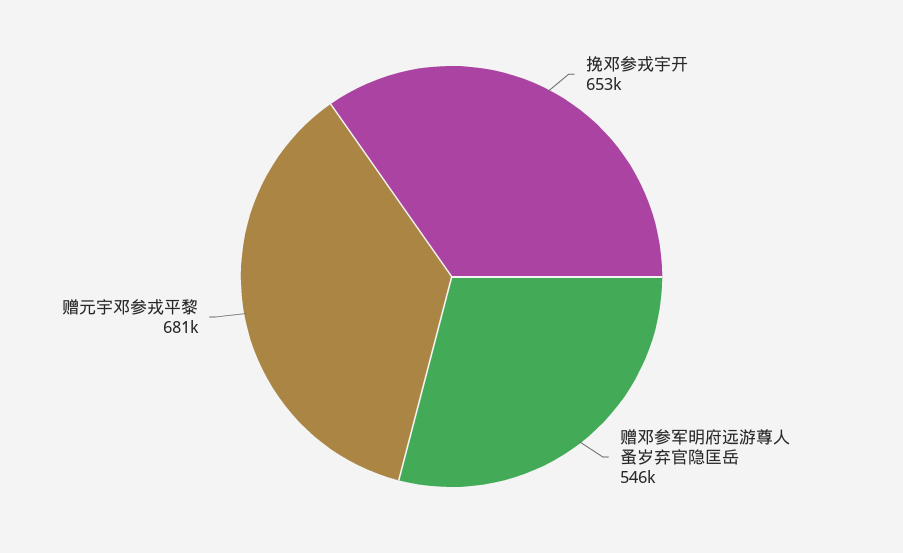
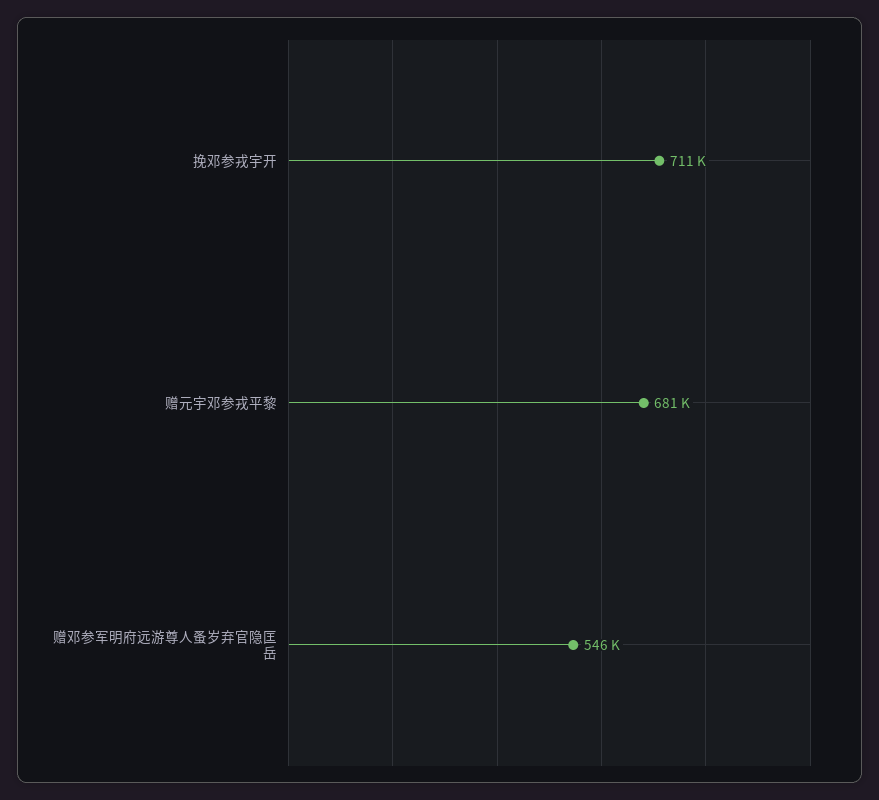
挽邓参戎宇开: 653000 -> 711000

